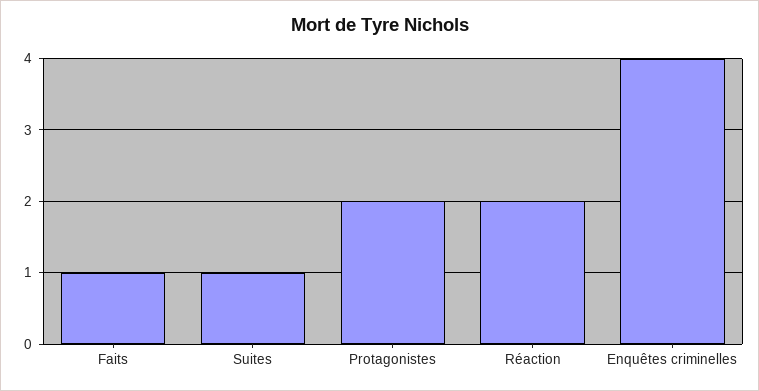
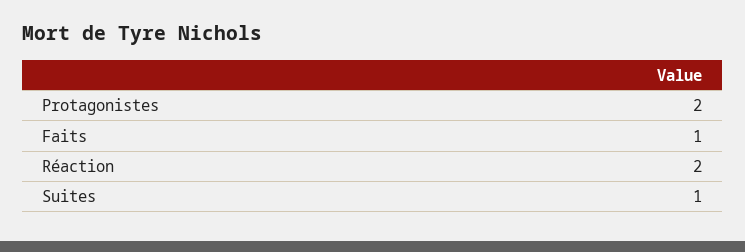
Enquêtes criminelles: 4 -> none

